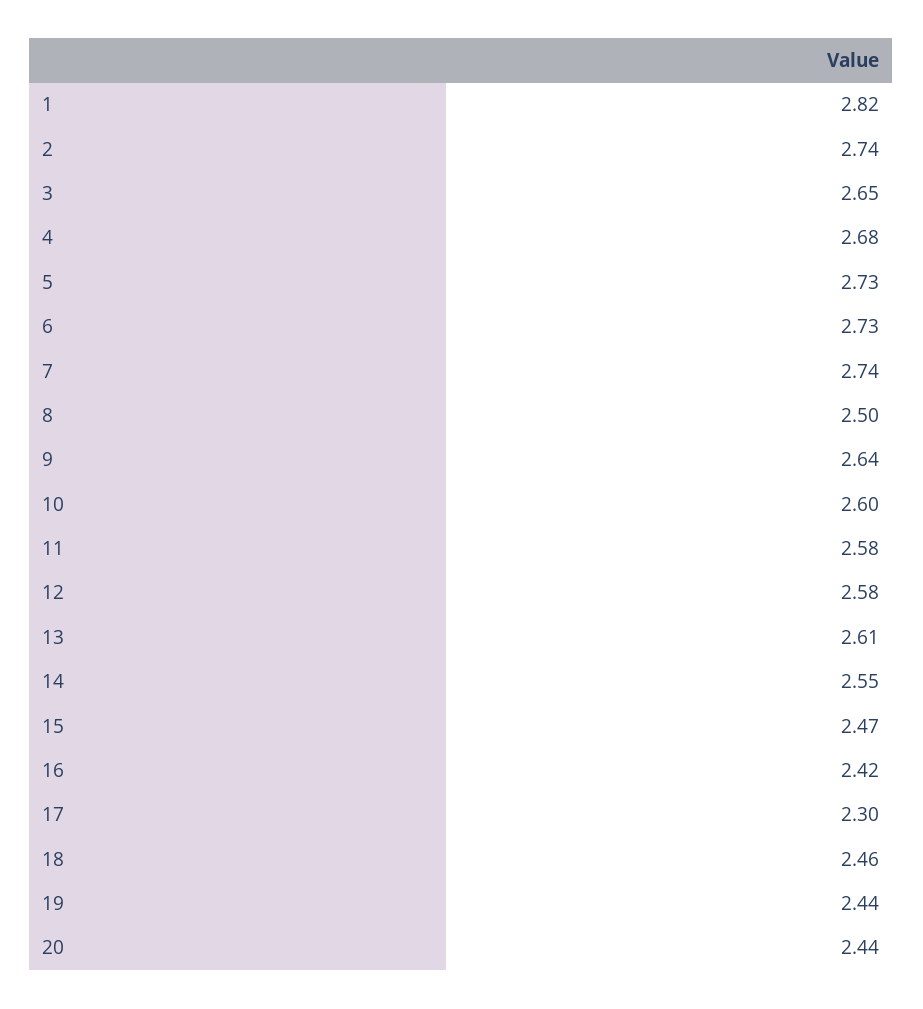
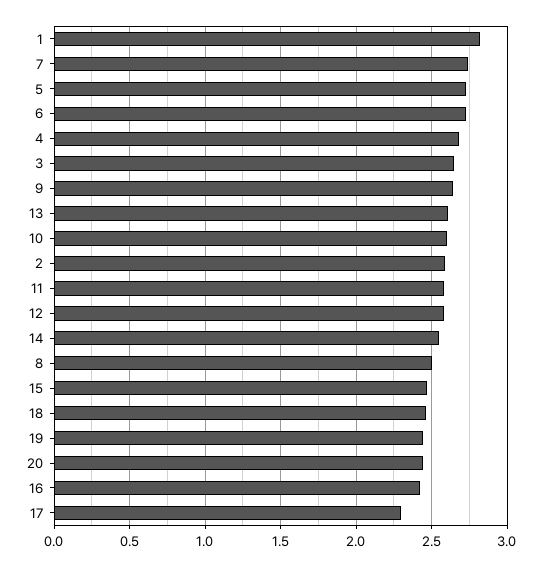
2: 2.74 -> 2.6

